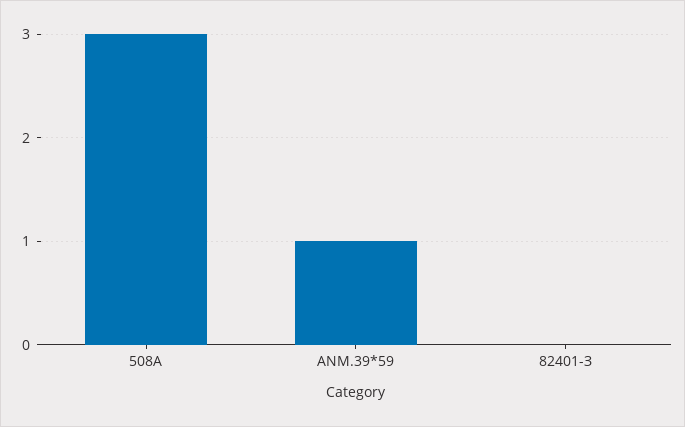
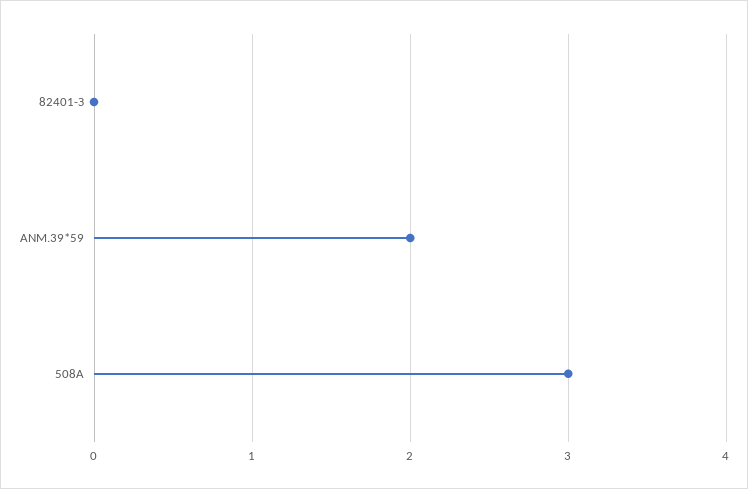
ANM.39*59: 1 -> 2

